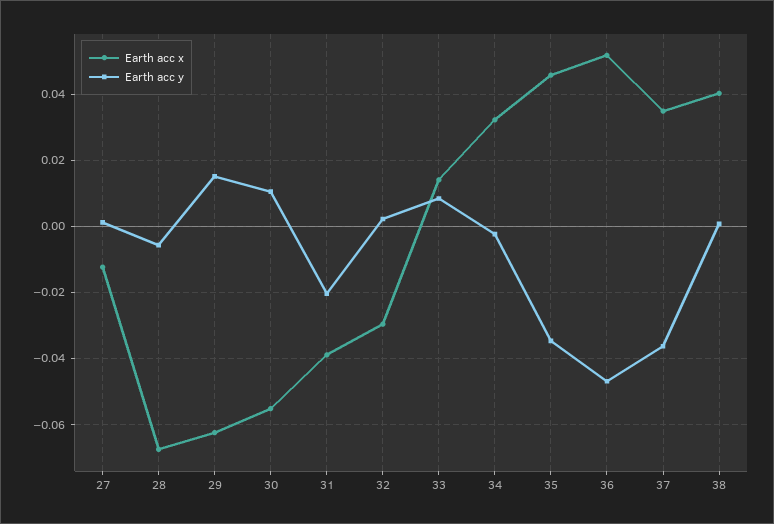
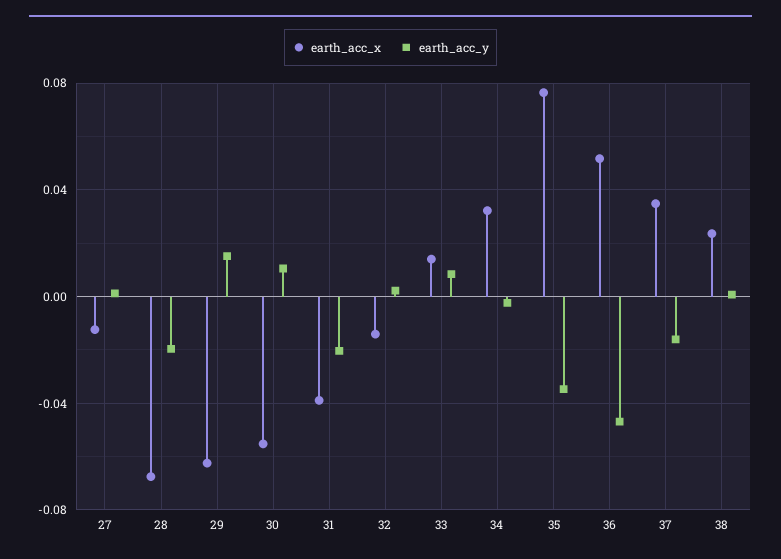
Earth acc y, 28: -0.006 -> -0.02
Earth acc x, 32: -0.03 -> -0.015
Earth acc x, 35: 0.046 -> 0.075
Earth acc y, 37: -0.036 -> -0.015
Earth acc x, 38: 0.04 -> 0.025

